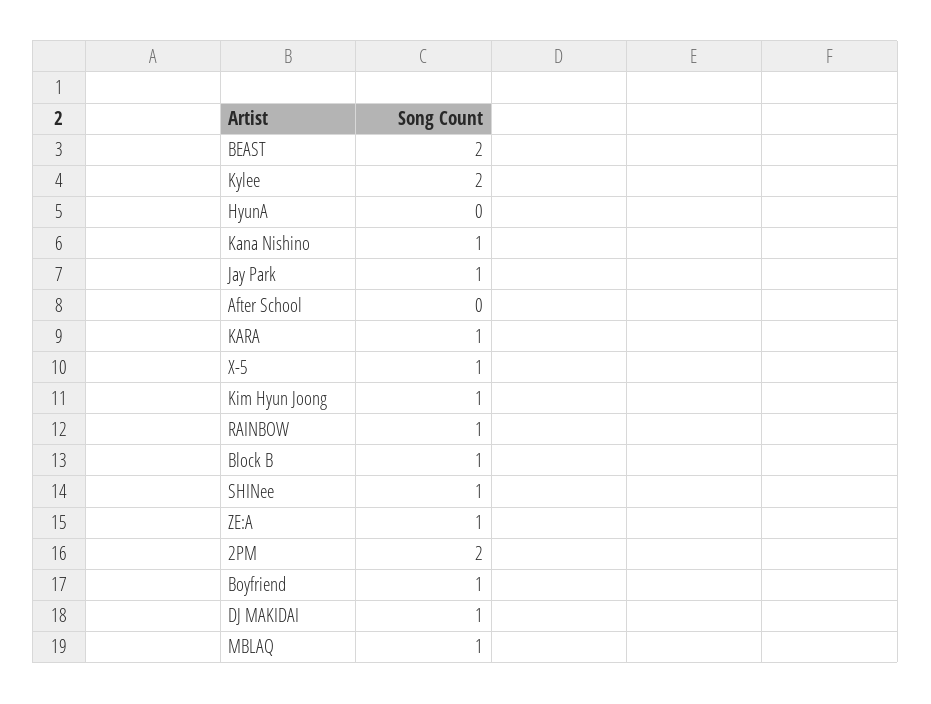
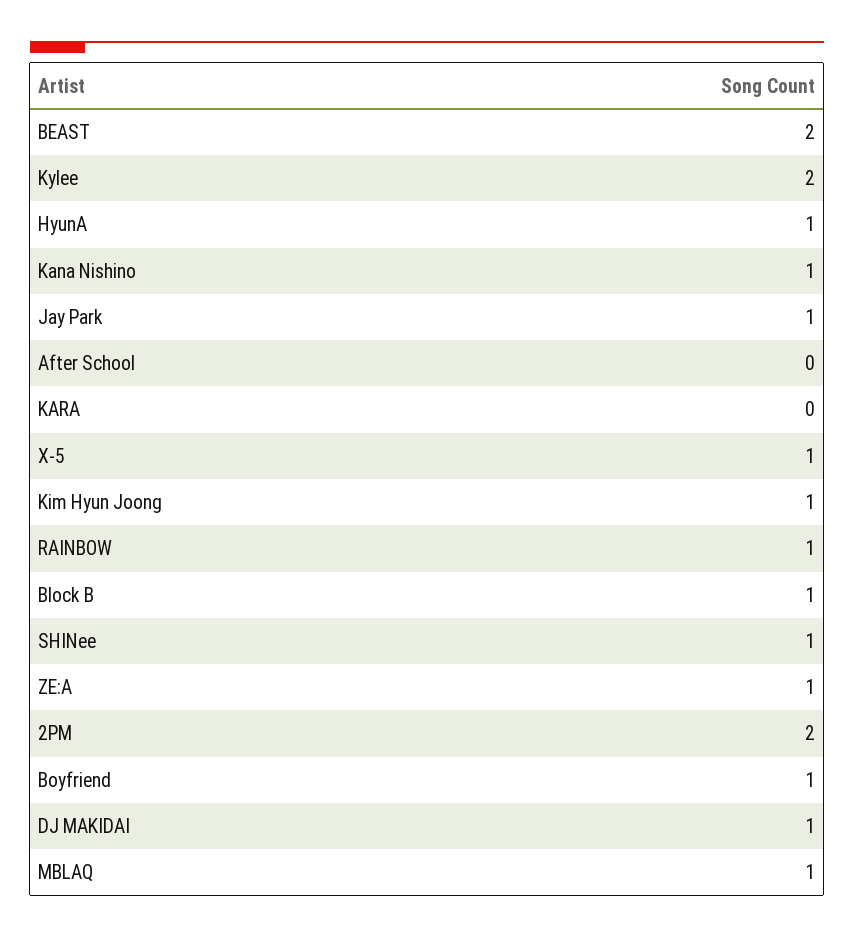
HyunA: 0 -> 1
KARA: 1 -> 0

